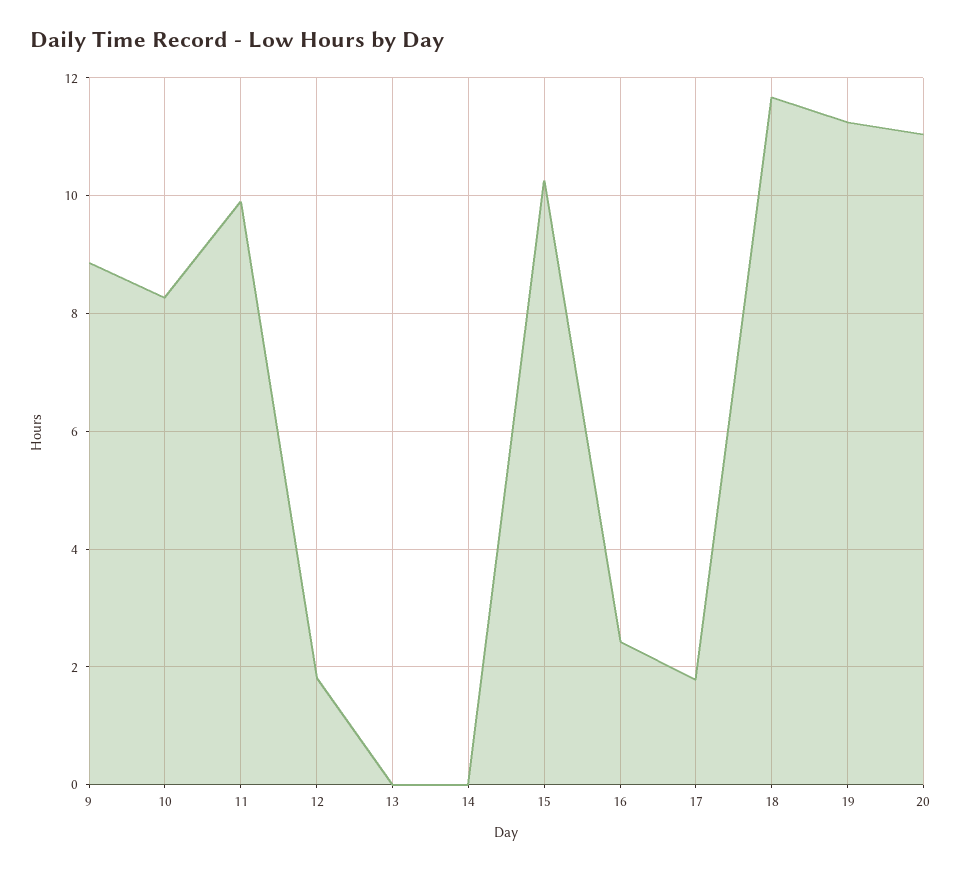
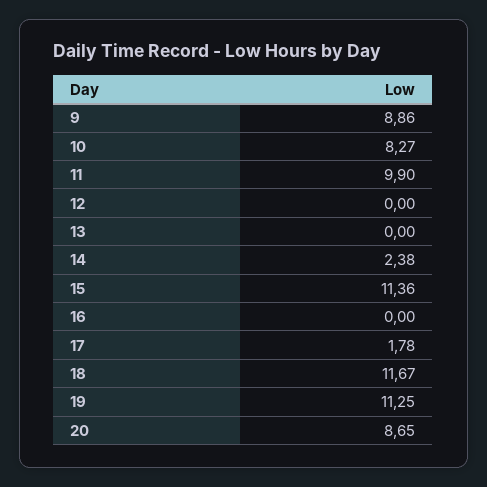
12: 1.8 -> 0
14: 0 -> 2.38
15: 10.2 -> 11.36
16: 2.4 -> 0
20: 11 -> 8.65

